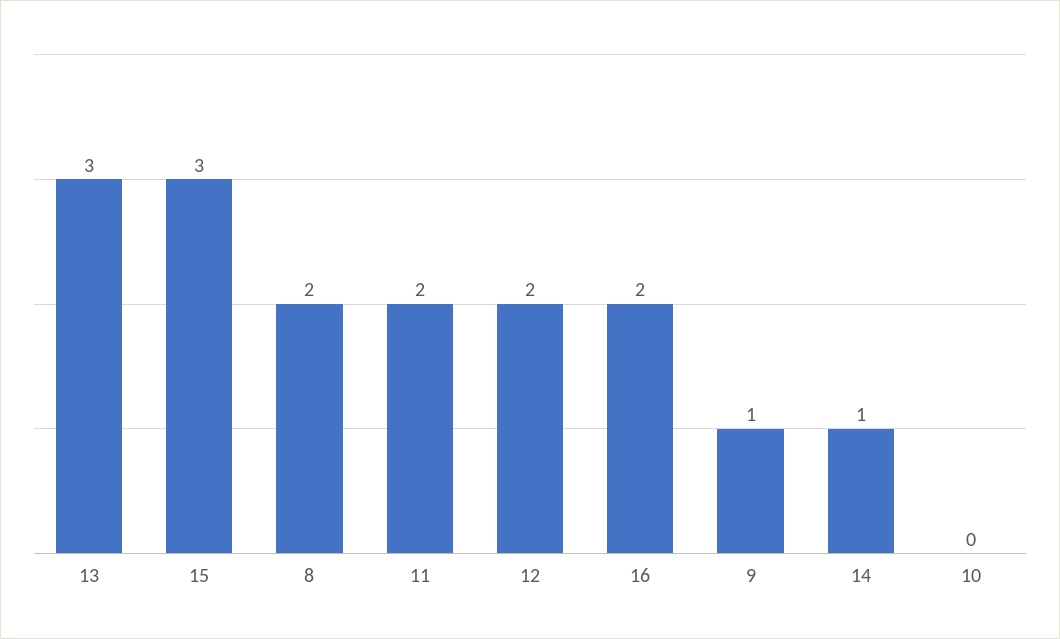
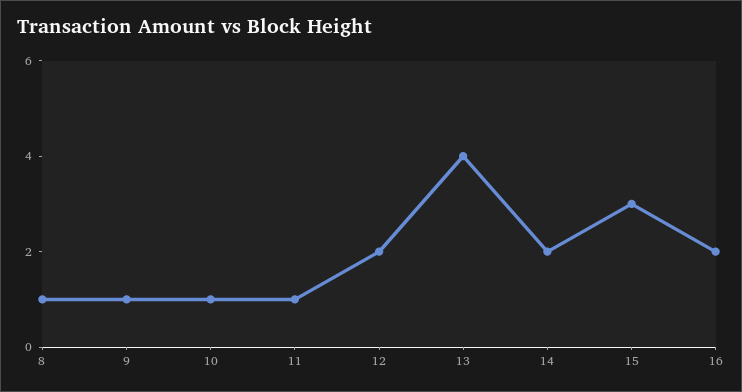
13: 3 -> 4
8: 2 -> 1
11: 2 -> 1
14: 1 -> 2
10: 0 -> 1

